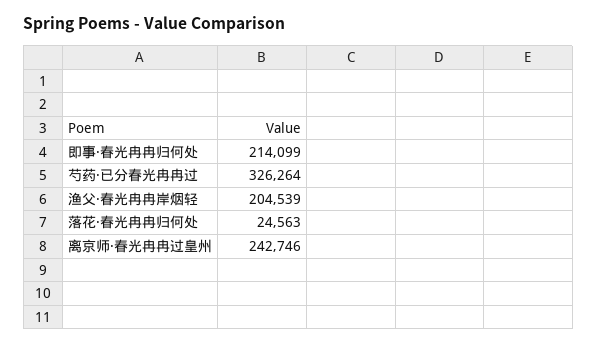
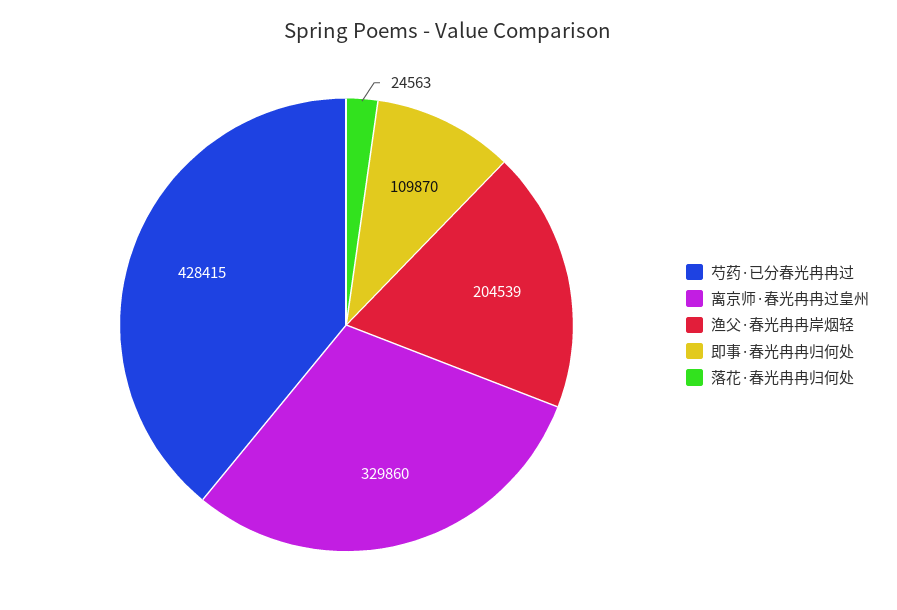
即事·春光冉冉归何处: 214099 -> 109870
芍药·已分春光冉冉过: 326264 -> 428415
离京师·春光冉冉过皇州: 242746 -> 329860

